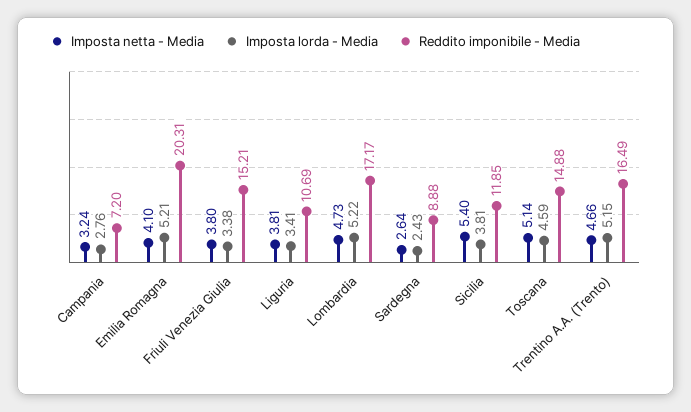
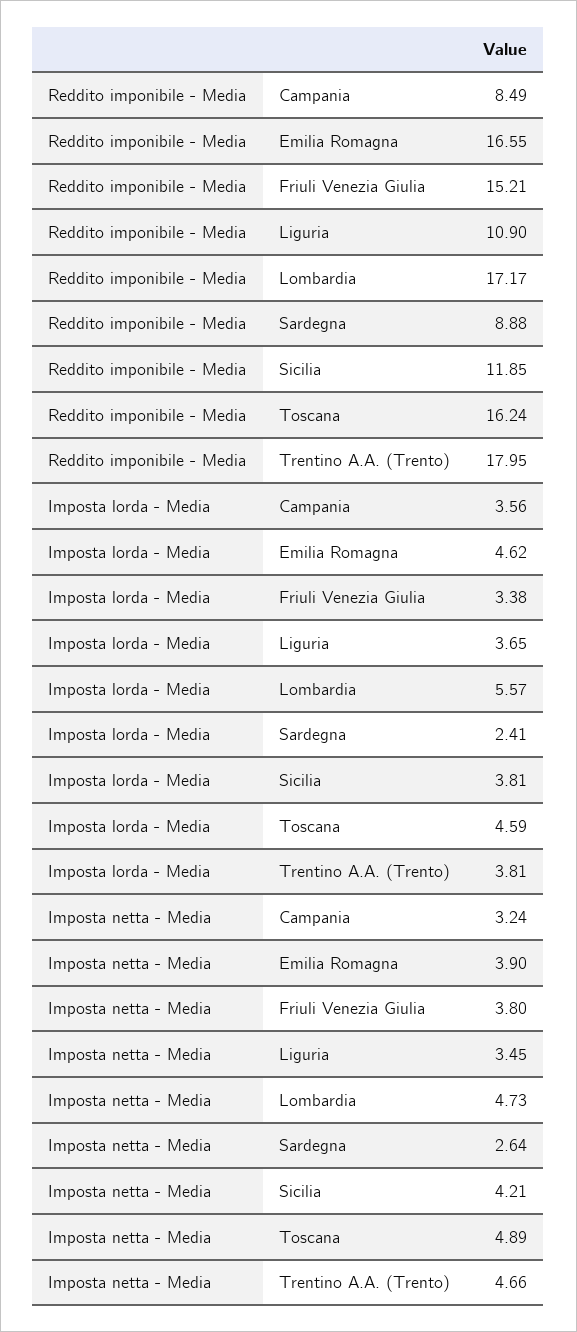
Imposta lorda - Media, Campania: 2.76 -> 3.56
Reddito imponibile - Media, Campania: 7.2 -> 8.49
Imposta netta - Media, Emilia Romagna: 4.1 -> 3.9
Imposta lorda - Media, Emilia Romagna: 5.21 -> 4.62
Reddito imponibile - Media, Emilia Romagna: 20.31 -> 16.55
Imposta netta - Media, Liguria: 3.81 -> 3.45
Imposta lorda - Media, Liguria: 3.41 -> 3.65
Reddito imponibile - Media, Liguria: 10.69 -> 10.9
Imposta lorda - Media, Lombardia: 5.22 -> 5.57
Imposta lorda - Media, Sardegna: 2.43 -> 2.41
Imposta netta - Media, Sicilia: 5.4 -> 4.21
Imposta netta - Media, Toscana: 5.14 -> 4.89
Reddito imponibile - Media, Toscana: 14.88 -> 16.24
Imposta lorda - Media, Trentino A.A. (Trento): 5.15 -> 3.81
Reddito imponibile - Media, Trentino A.A. (Trento): 16.49 -> 17.95

